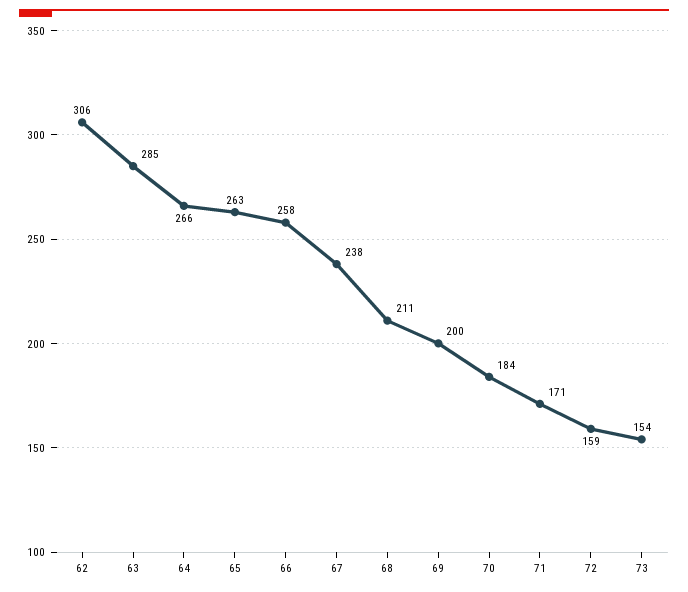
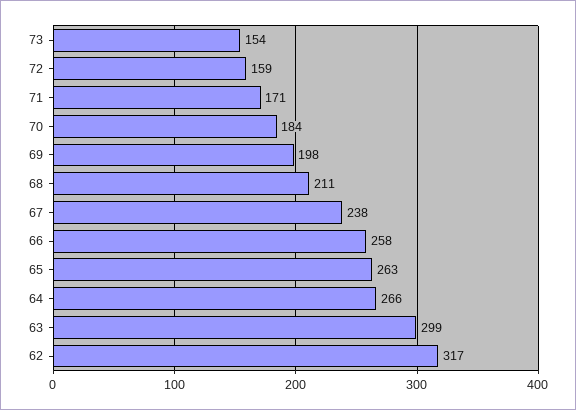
62: 306 -> 317
63: 285 -> 299
69: 200 -> 198

